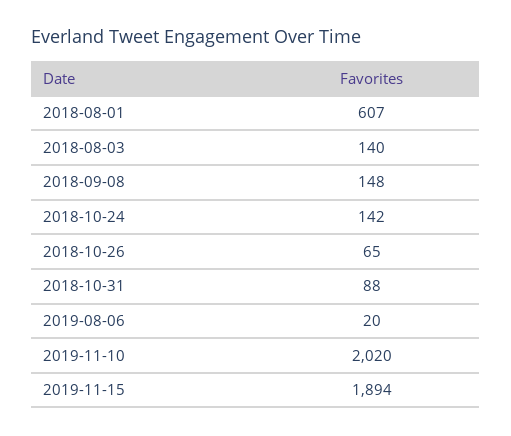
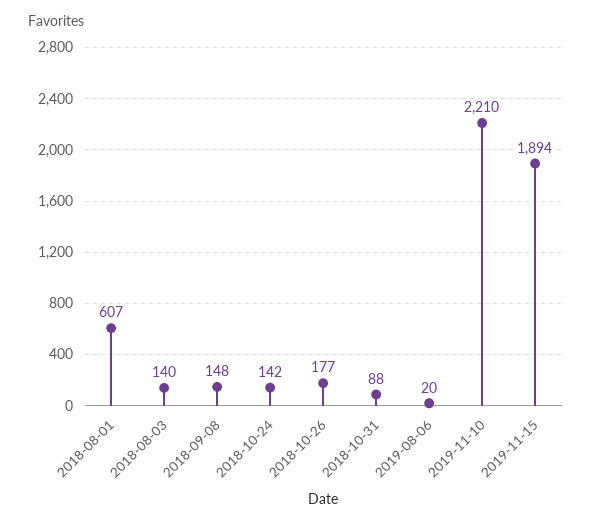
2018-10-26: 65 -> 177
2019-11-10: 2020 -> 2210

